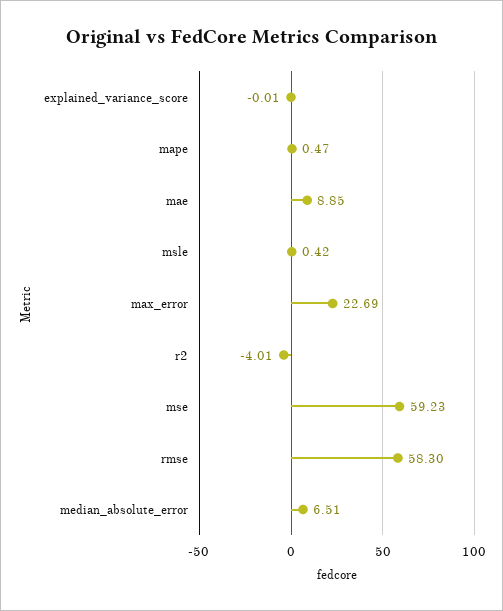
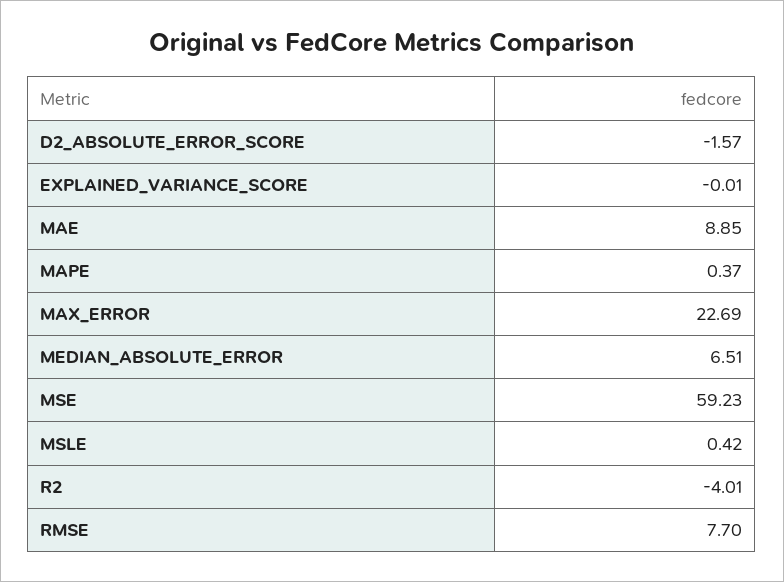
mape: 0.47 -> 0.37
rmse: 58.3 -> 7.7
D2_ABSOLUTE_ERROR_SCORE: none -> -1.57

